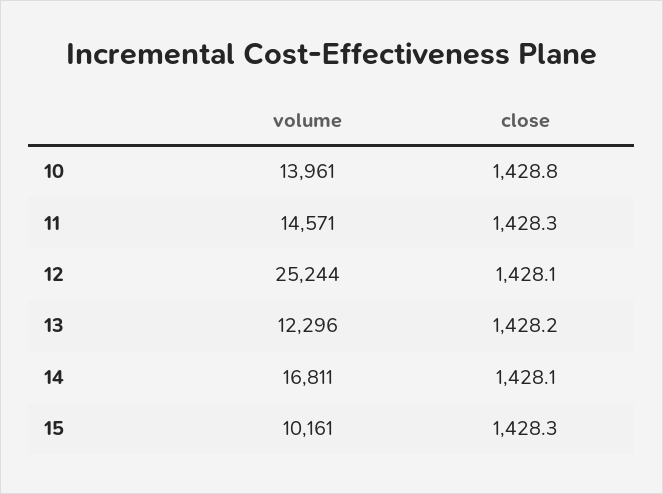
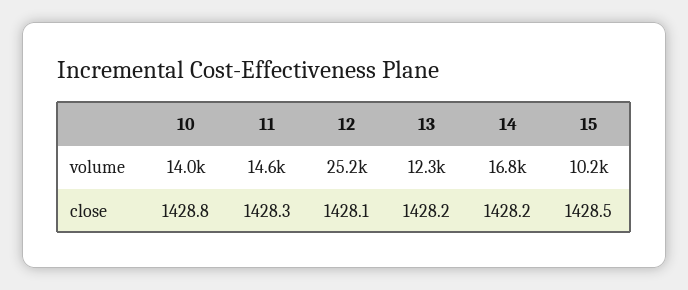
close, 14: 1428.1 -> 1428.2
close, 15: 1428.3 -> 1428.5

